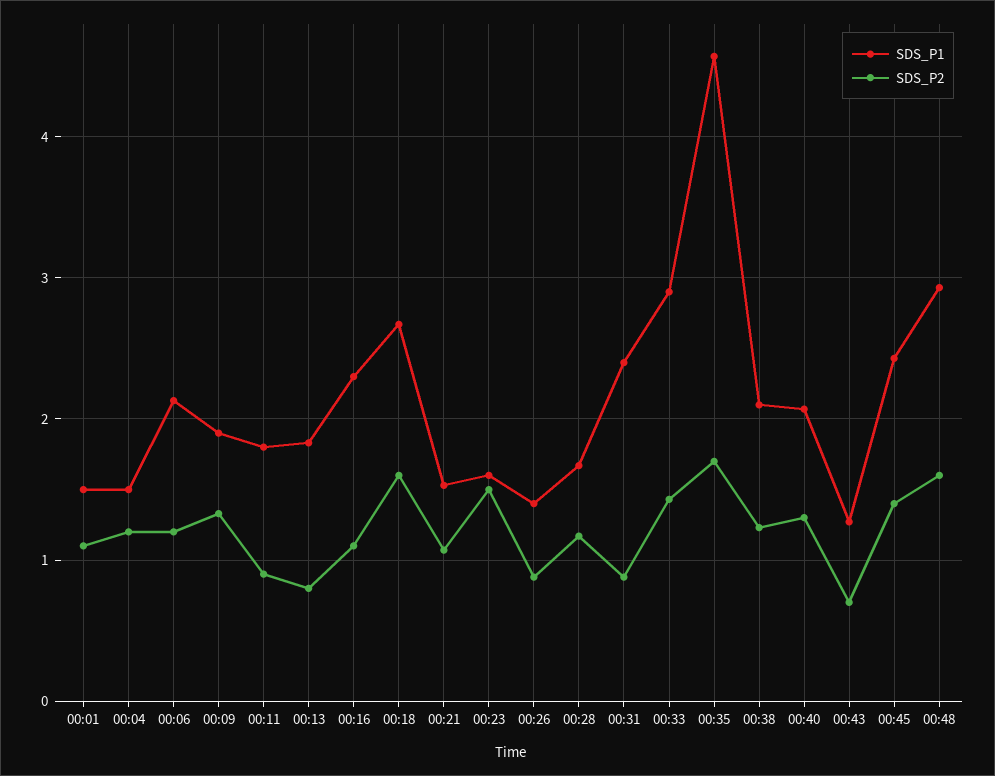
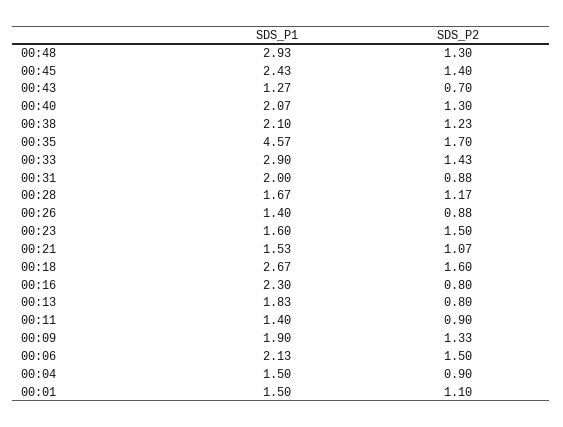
SDS_P2, 00:04: 1.2 -> 0.9
SDS_P2, 00:06: 1.2 -> 1.5
SDS_P1, 00:11: 1.8 -> 1.4
SDS_P2, 00:16: 1.1 -> 0.8
SDS_P1, 00:31: 2.4 -> 2
SDS_P2, 00:48: 1.6 -> 1.3

